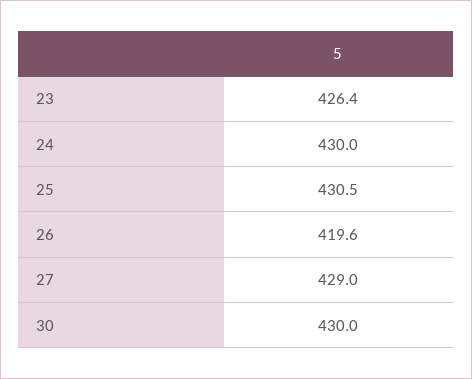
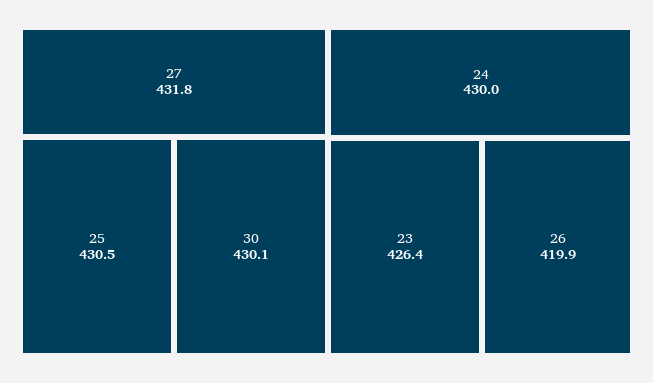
26: 419.6 -> 419.9
27: 429 -> 431.8
30: 430 -> 430.1

